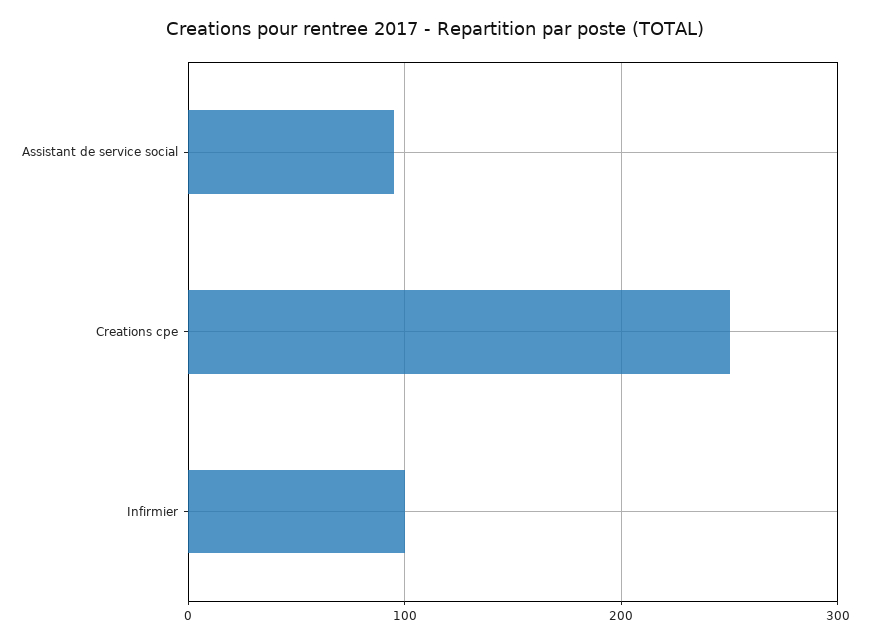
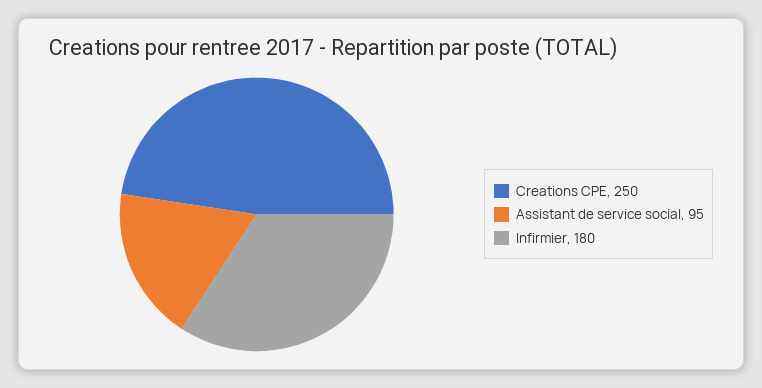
Infirmier: 100 -> 180

